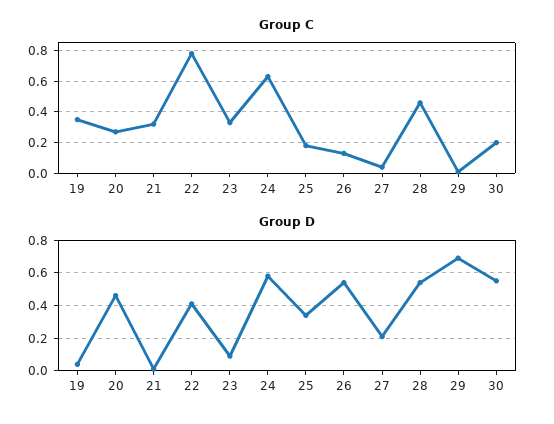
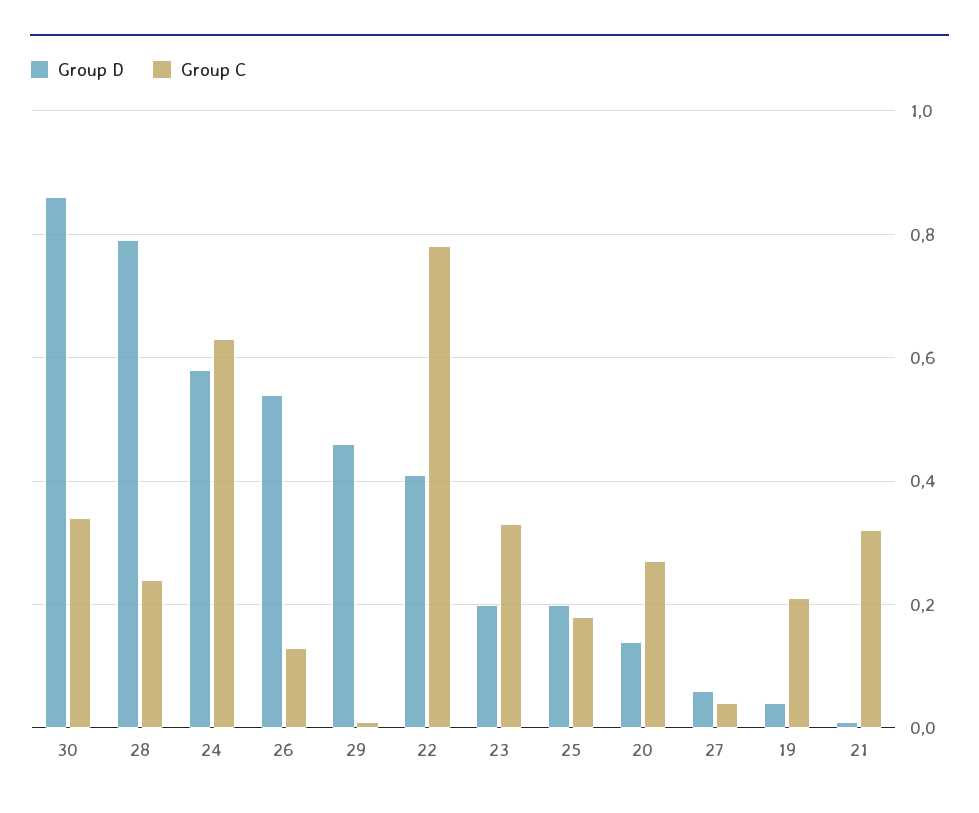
Group C, 19: 0.35 -> 0.2
Group C, 28: 0.45 -> 0.25
Group C, 30: 0.2 -> 0.35
Group D, 20: 0.45 -> 0.15
Group D, 23: 0.1 -> 0.2
Group D, 25: 0.35 -> 0.2
Group D, 27: 0.2 -> 0.05
Group D, 28: 0.55 -> 0.8
Group D, 29: 0.7 -> 0.45
Group D, 30: 0.55 -> 0.85

